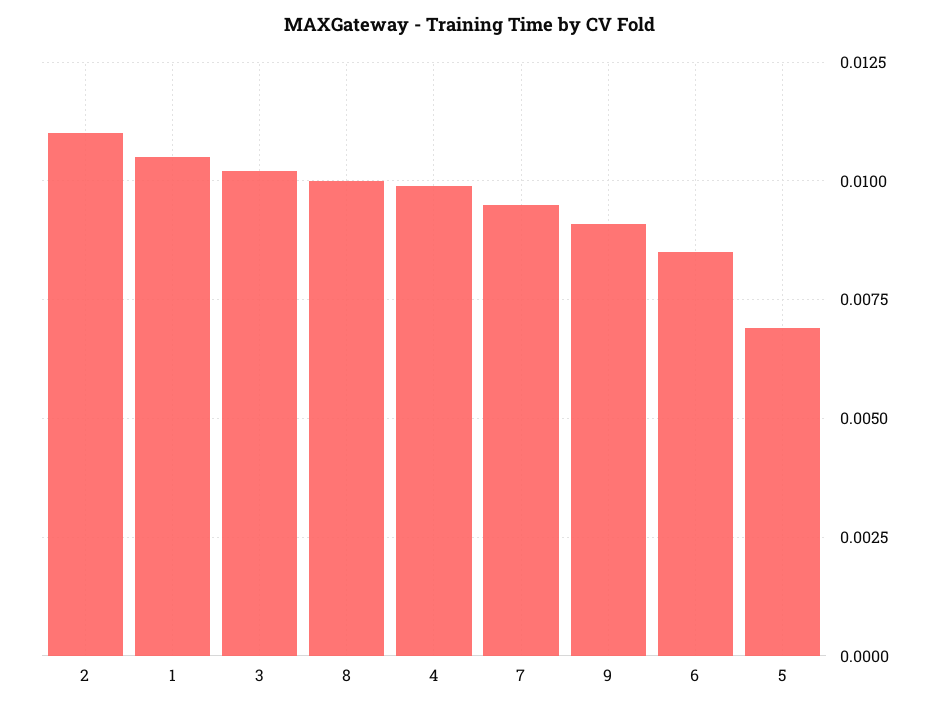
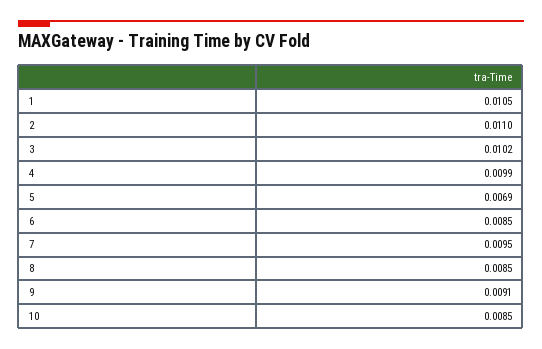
8: 0.01 -> 0.0085
10: none -> 0.0085

